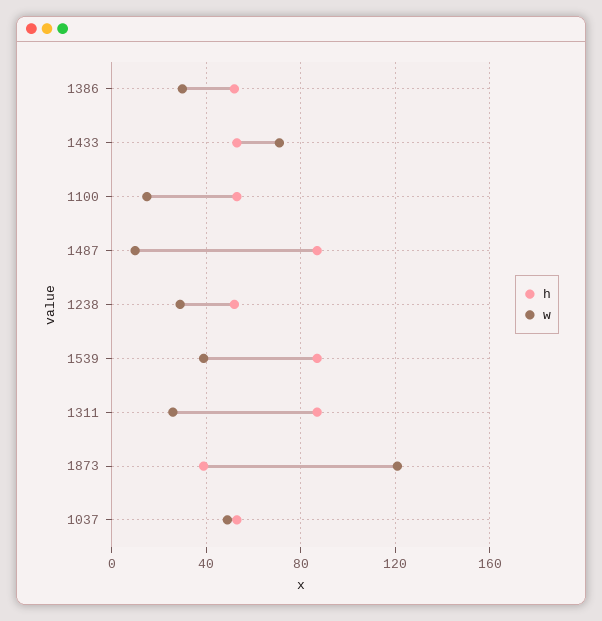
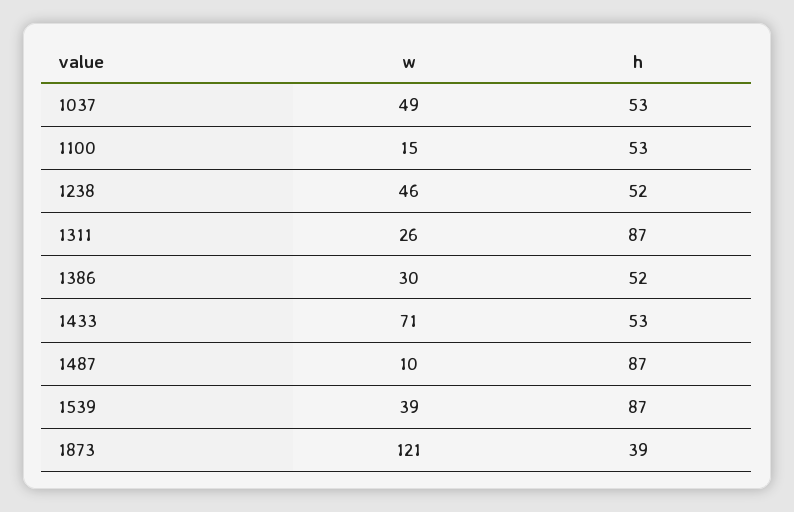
w, 1238: 30 -> 46

